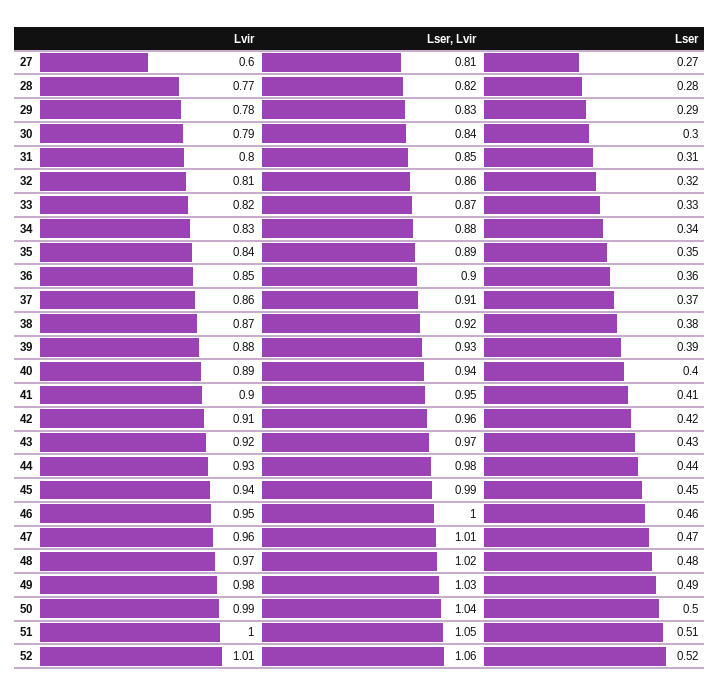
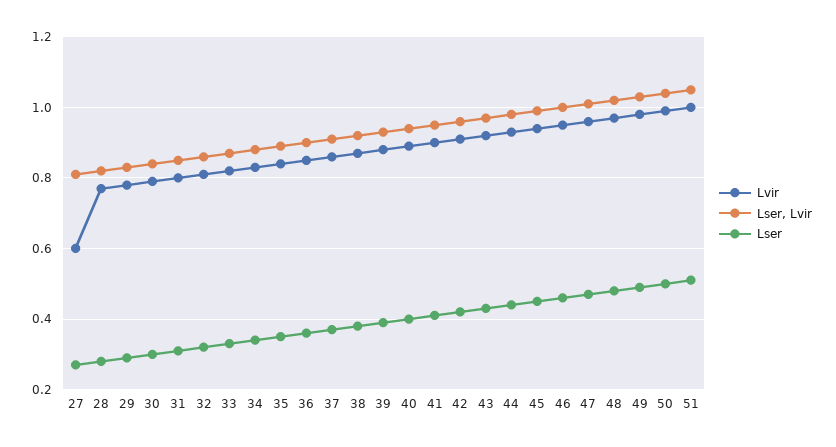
Lvir, 52: 1.01 -> none
Lser, Lvir, 52: 1.06 -> none
Lser, 52: 0.52 -> none

